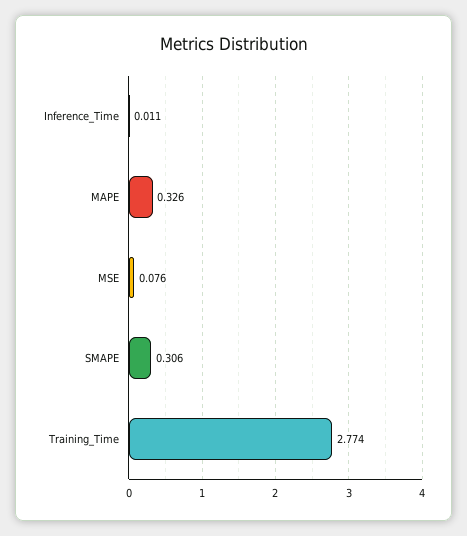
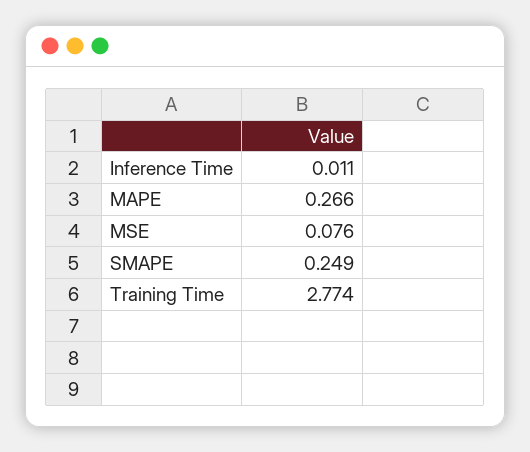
MAPE: 0.326 -> 0.266
SMAPE: 0.306 -> 0.249

